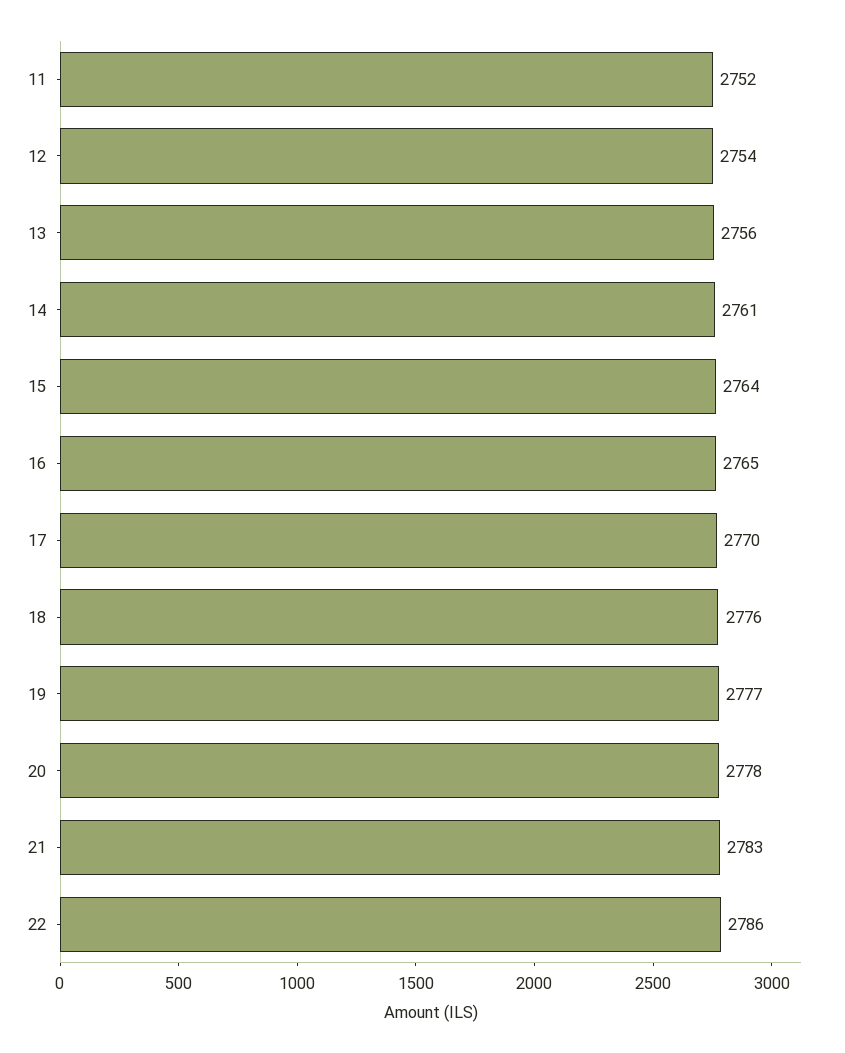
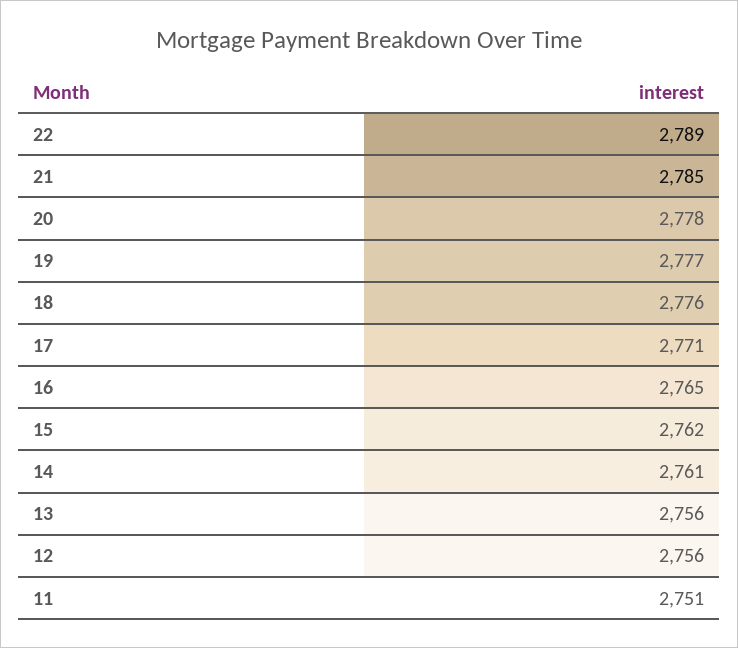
11: 2752 -> 2751
12: 2754 -> 2756
15: 2764 -> 2762
17: 2770 -> 2771
21: 2783 -> 2785
22: 2786 -> 2789

